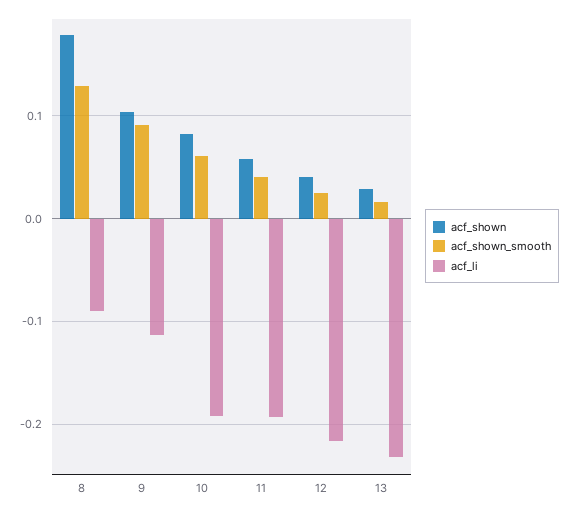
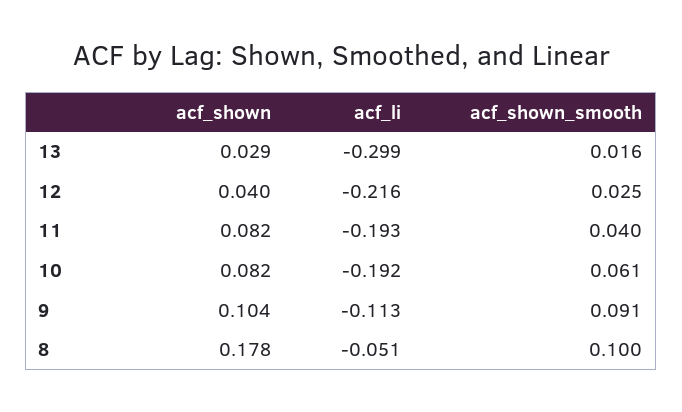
acf_shown_smooth, 8: 0.13 -> 0.1
acf_li, 8: -0.09 -> -0.051
acf_shown, 11: 0.06 -> 0.082
acf_li, 13: -0.23 -> -0.299

